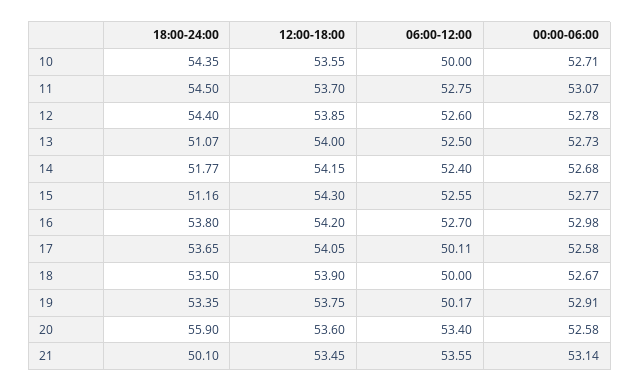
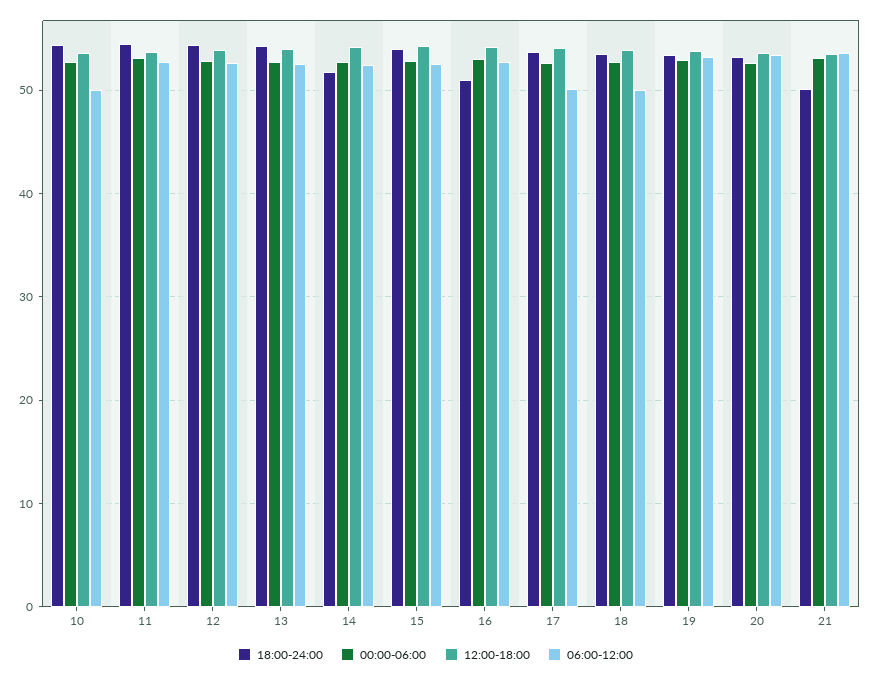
18:00-24:00, 13: 51.07 -> 54
18:00-24:00, 15: 51.16 -> 54
18:00-24:00, 16: 53.8 -> 51
06:00-12:00, 19: 50.17 -> 53
18:00-24:00, 20: 55.9 -> 53

